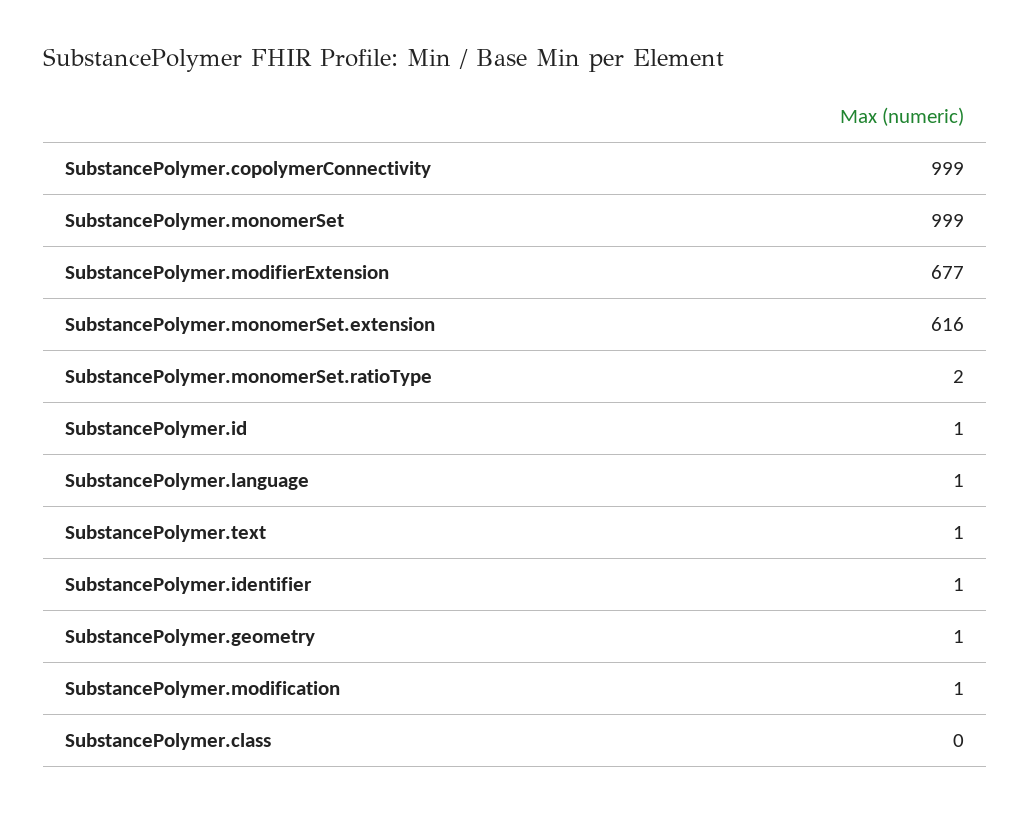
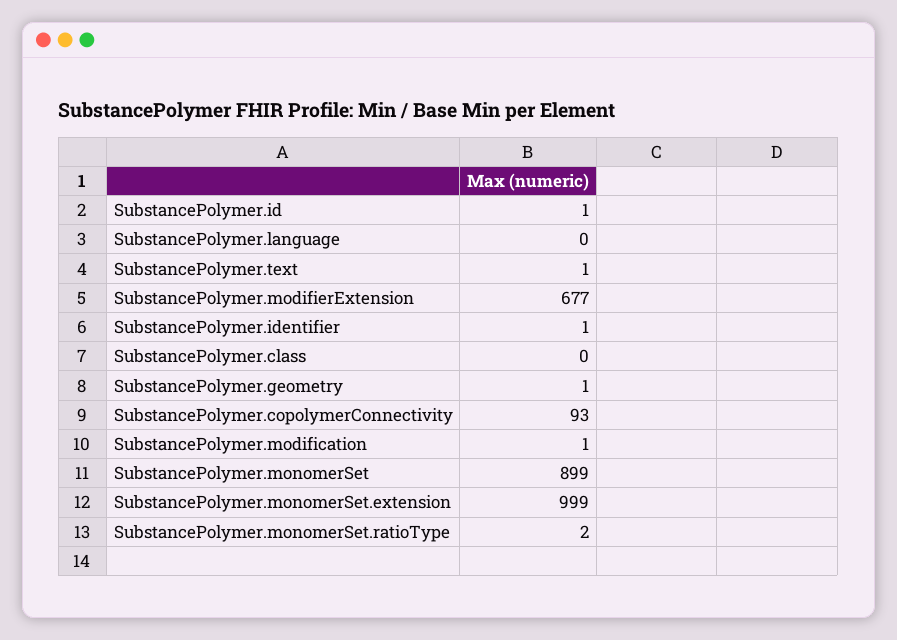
SubstancePolymer.copolymerConnectivity: 999 -> 93
SubstancePolymer.monomerSet: 999 -> 899
SubstancePolymer.monomerSet.extension: 616 -> 999
SubstancePolymer.language: 1 -> 0

